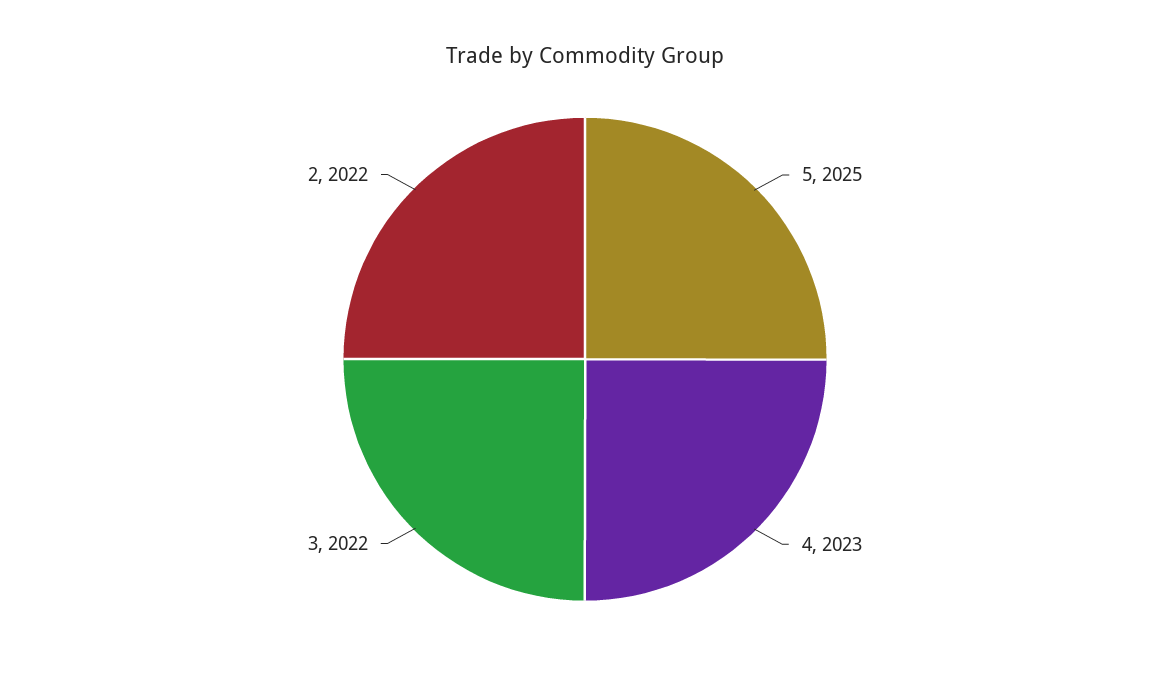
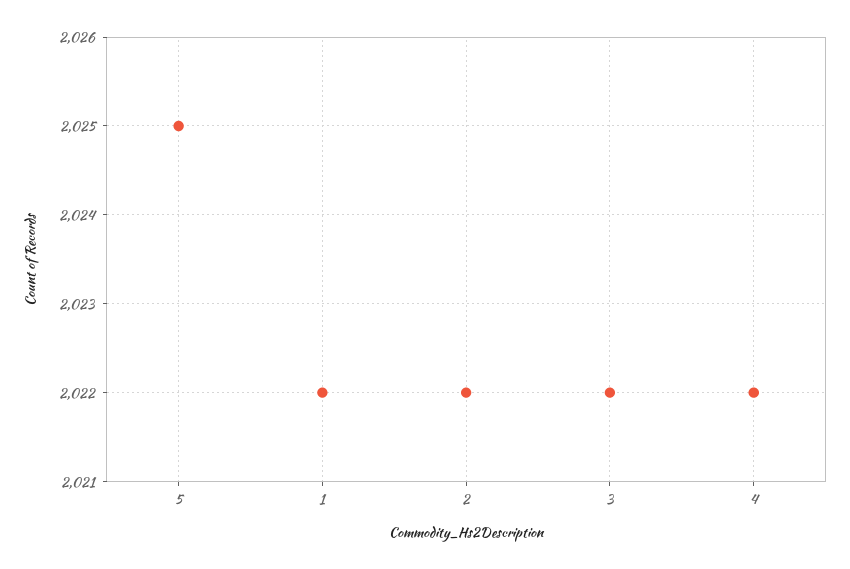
4: 2023 -> 2022
1: none -> 2022

